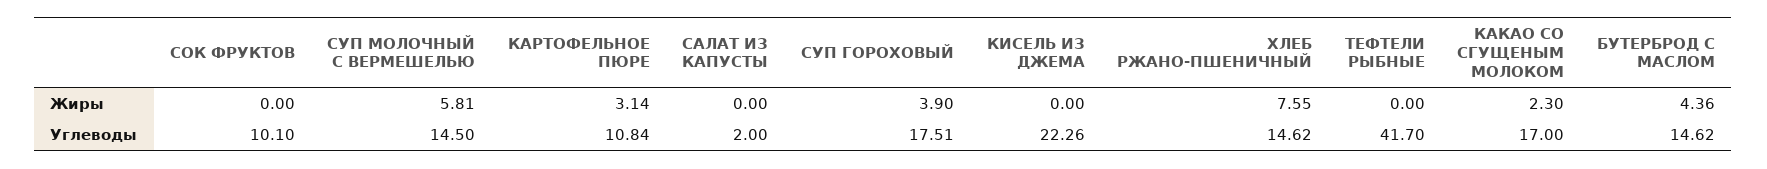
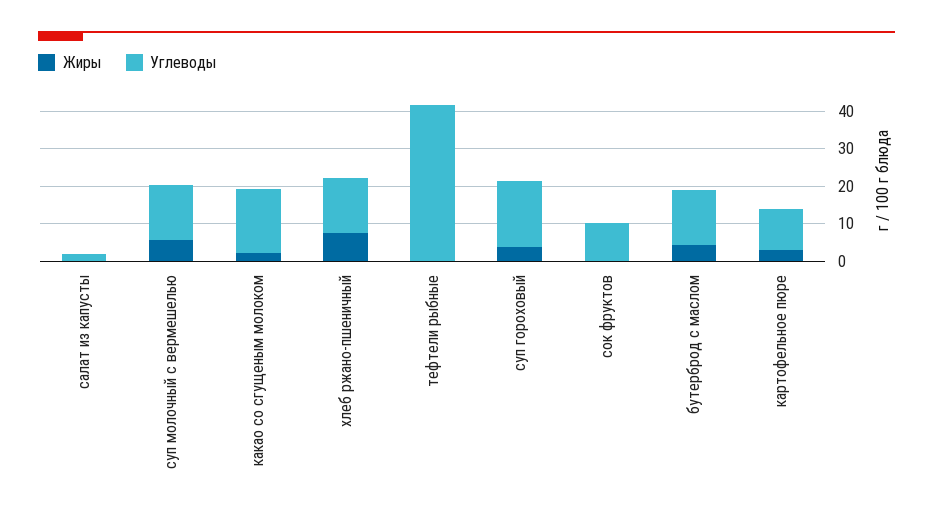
Жиры, КИСЕЛЬ ИЗ ДЖЕМА: 0 -> none
Углеводы, КИСЕЛЬ ИЗ ДЖЕМА: 22.26 -> none

